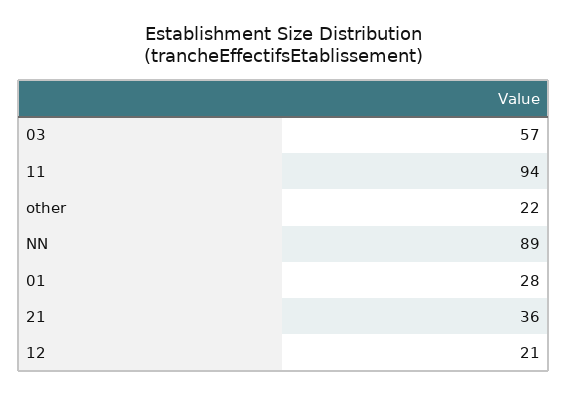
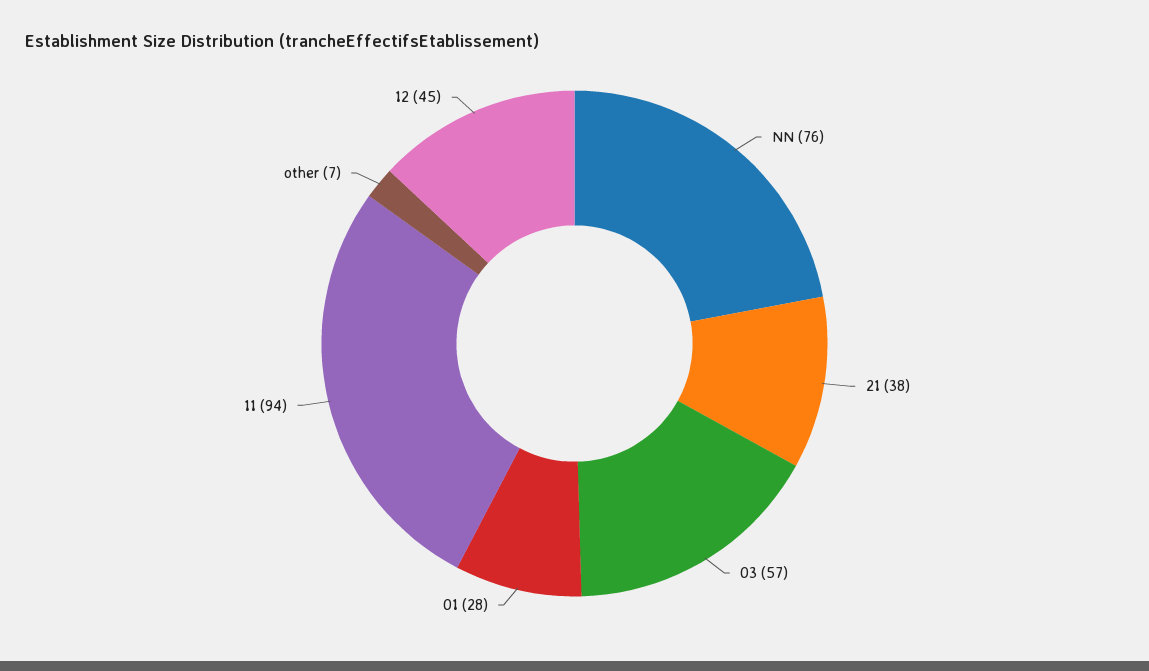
other: 22 -> 7
NN: 89 -> 76
21: 36 -> 38
12: 21 -> 45

